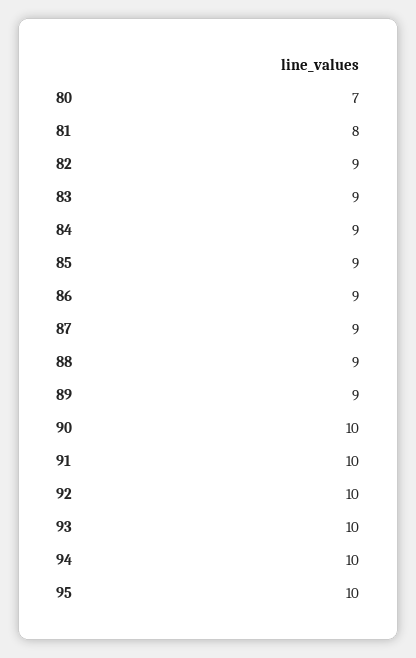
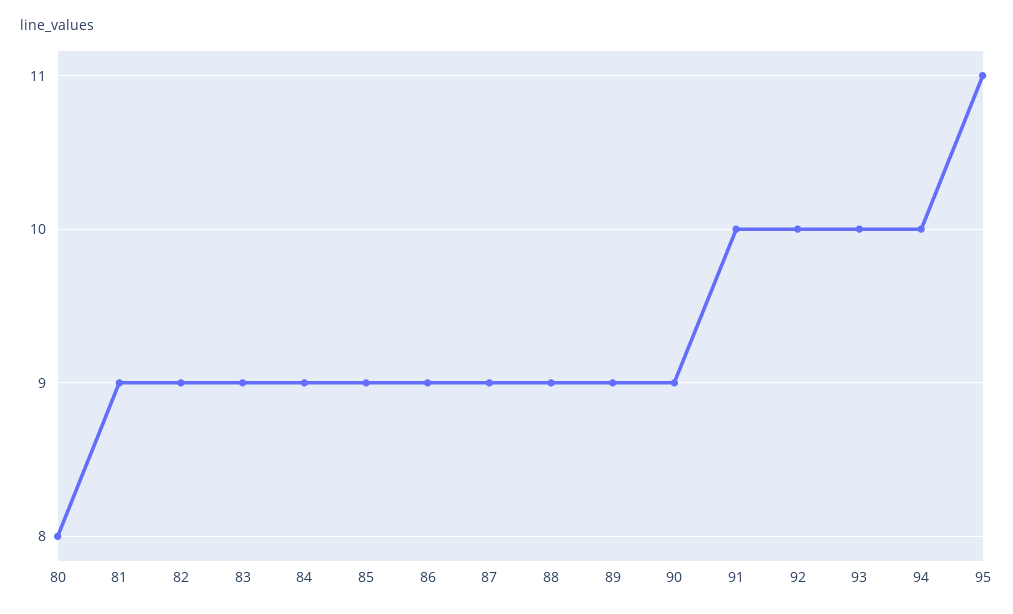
80: 7 -> 8
81: 8 -> 9
90: 10 -> 9
95: 10 -> 11

